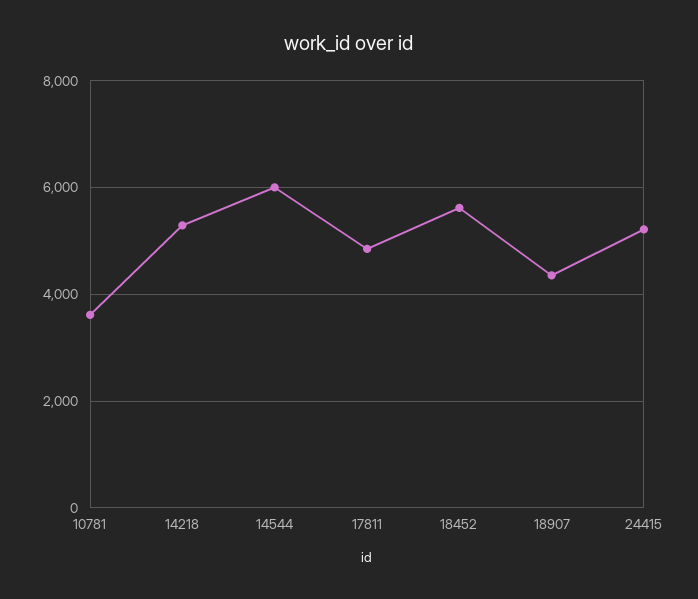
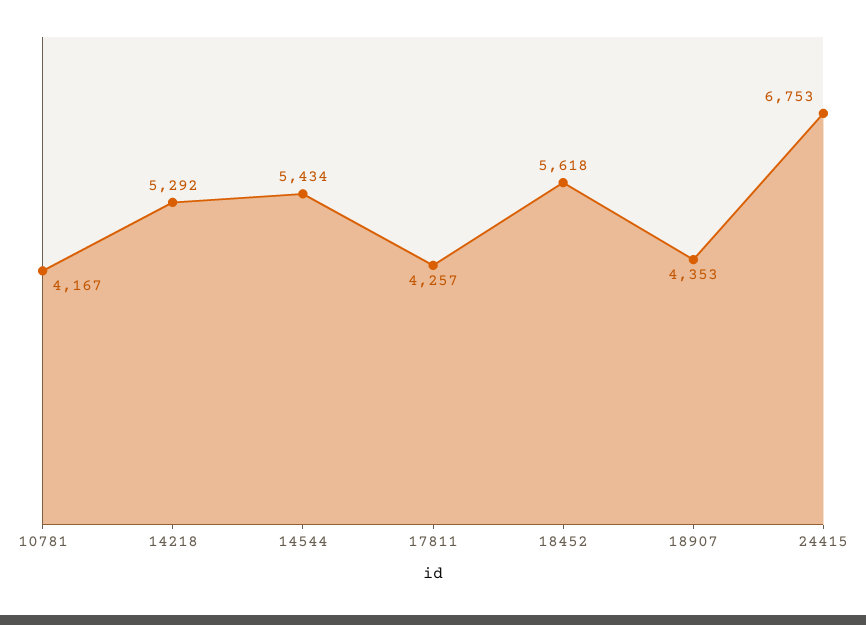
10781: 3600 -> 4167
14544: 6000 -> 5434
17811: 4800 -> 4257
24415: 5200 -> 6753

